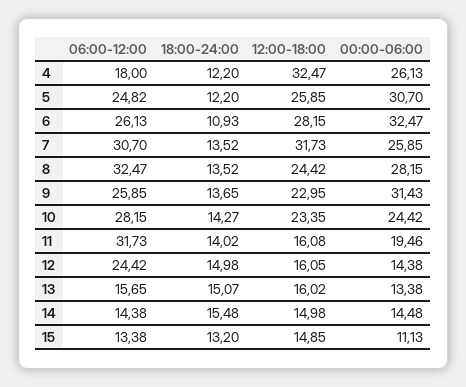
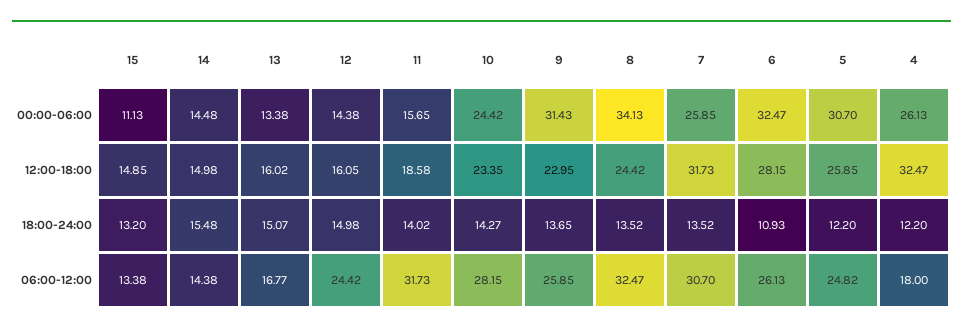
00:00-06:00, 8: 28.15 -> 34.13
12:00-18:00, 11: 16.08 -> 18.58
00:00-06:00, 11: 19.46 -> 15.65
06:00-12:00, 13: 15.65 -> 16.77

